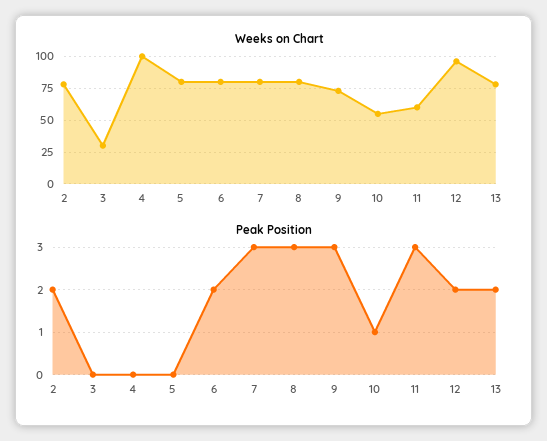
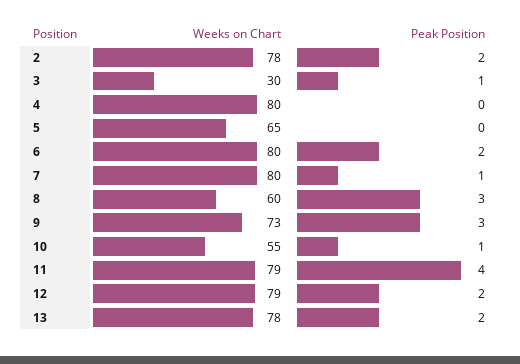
Weeks on Chart, 4: 100 -> 80
Weeks on Chart, 5: 80 -> 65
Weeks on Chart, 8: 80 -> 60
Weeks on Chart, 11: 60 -> 79
Weeks on Chart, 12: 95 -> 79
Peak Position, 3: 0 -> 1
Peak Position, 7: 3 -> 1
Peak Position, 11: 3 -> 4

